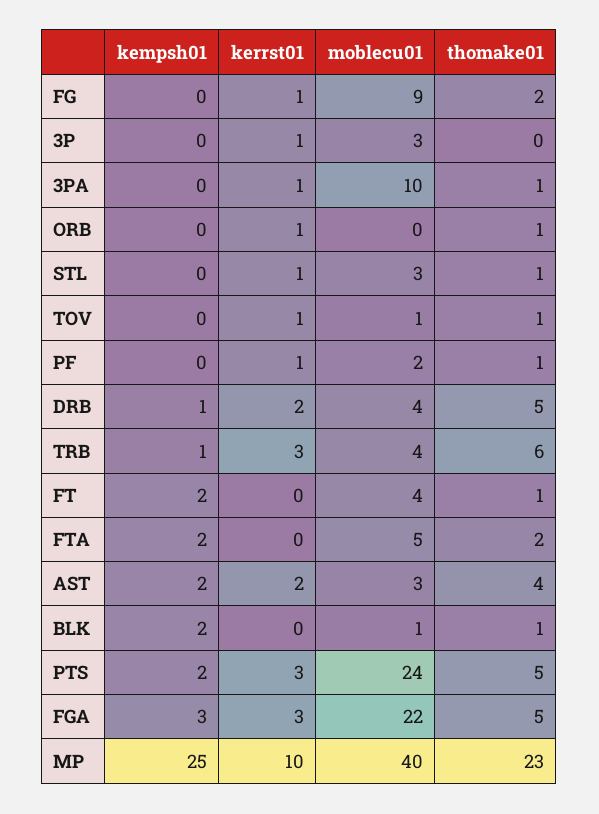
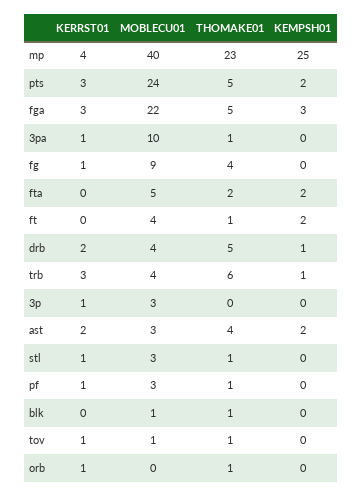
thomake01, FG: 2 -> 4
moblecu01, PF: 2 -> 3
kempsh01, BLK: 2 -> 0
kerrst01, MP: 10 -> 4

